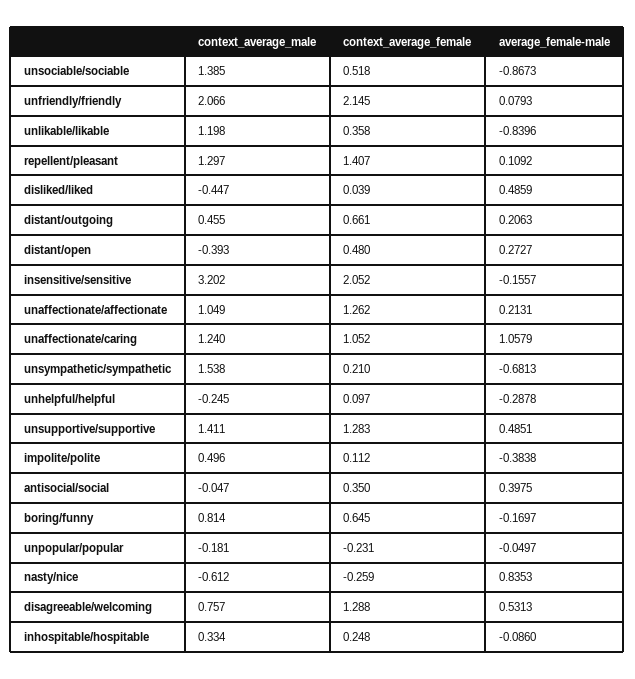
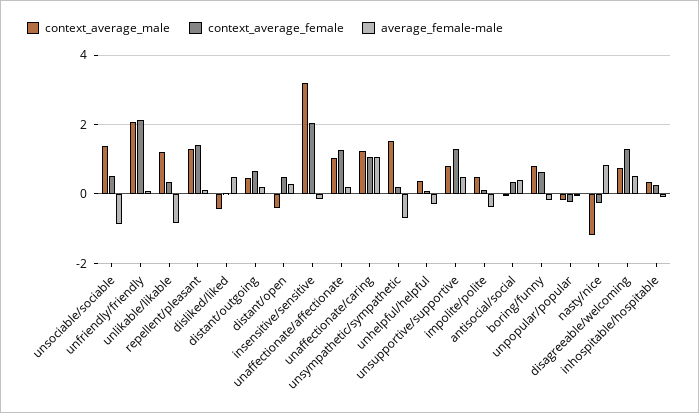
context_average_male, unhelpful/helpful: -0.245 -> 0.4
context_average_male, unsupportive/supportive: 1.411 -> 0.8
context_average_male, nasty/nice: -0.612 -> -1.2

